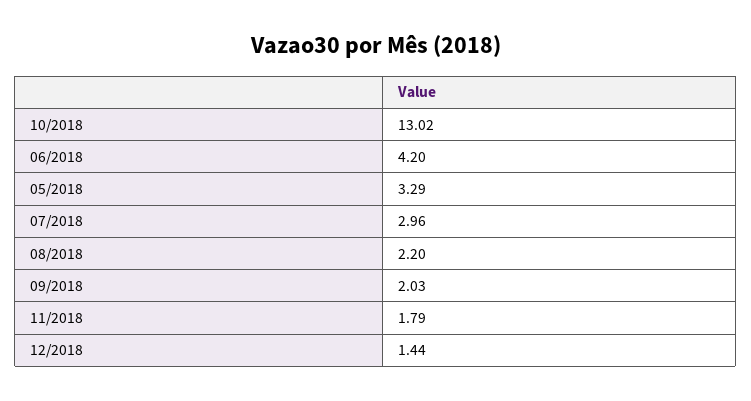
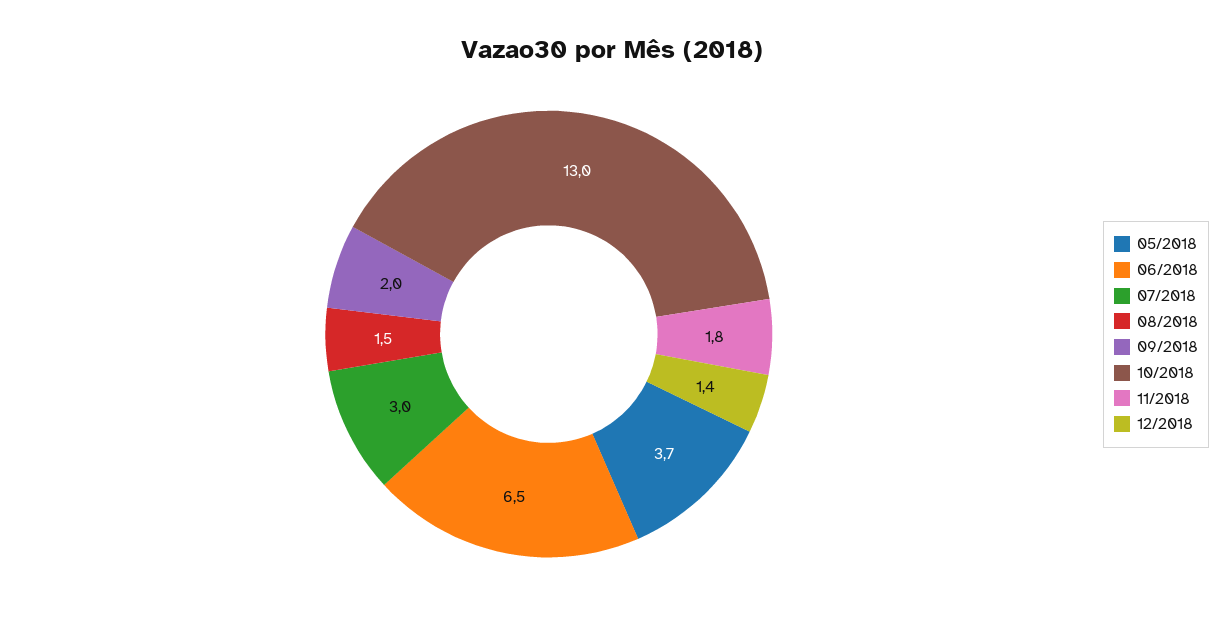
06/2018: 4.2 -> 6.5
05/2018: 3.29 -> 3.7
08/2018: 2.2 -> 1.5

